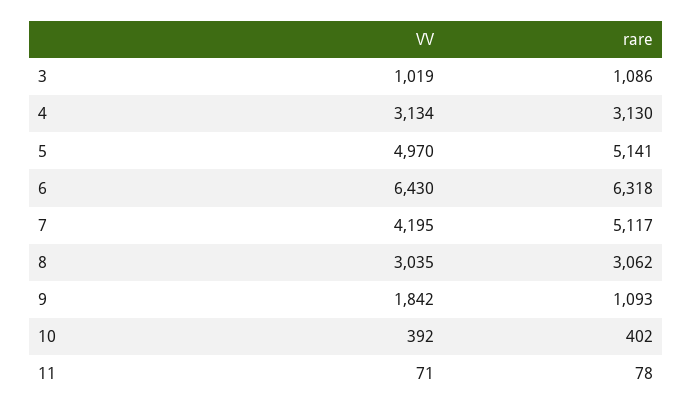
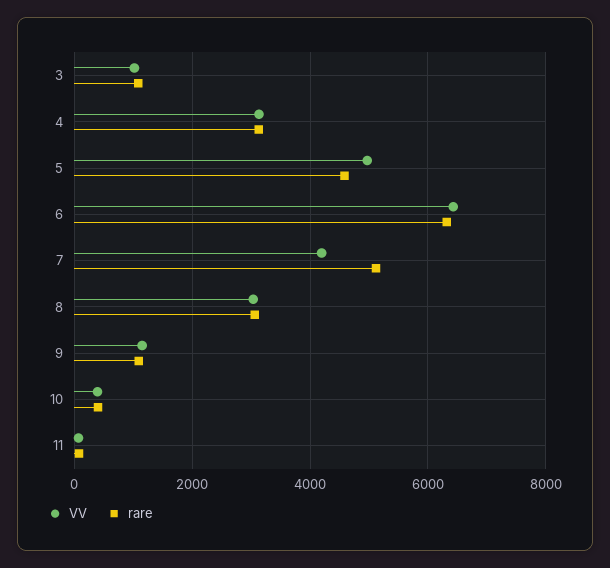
rare, 5: 5141 -> 4600
VV, 9: 1842 -> 1200

